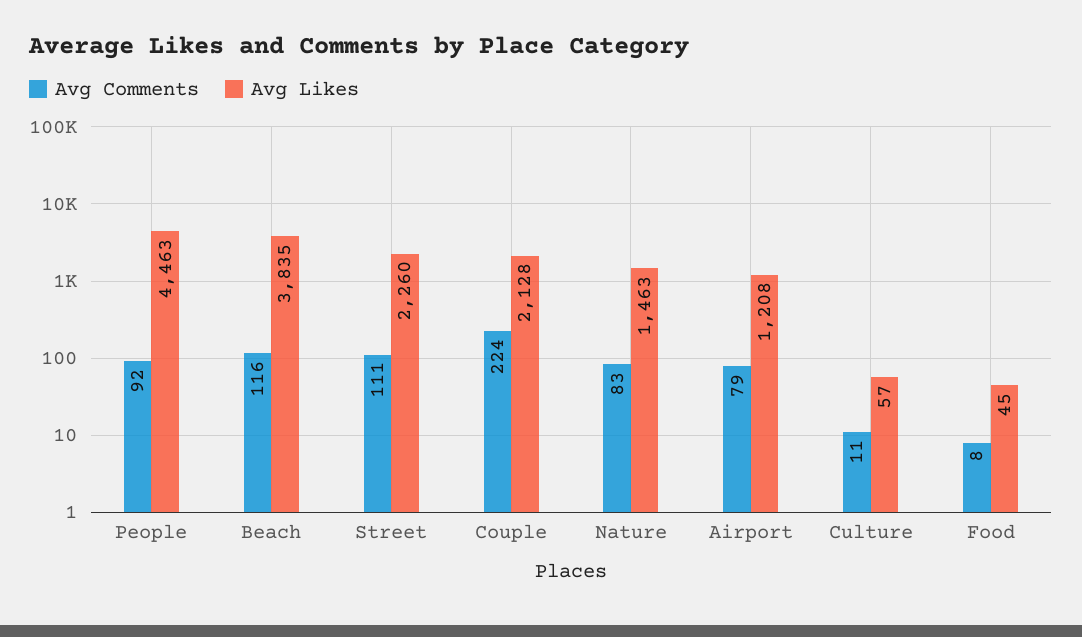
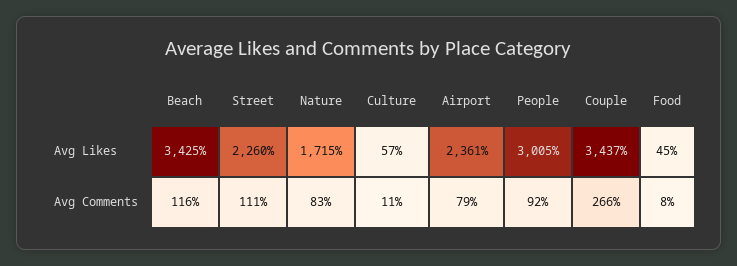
Avg Likes, People: 4463 -> 3005
Avg Likes, Beach: 3835 -> 3425
Avg Comments, Couple: 224 -> 266
Avg Likes, Couple: 2128 -> 3437
Avg Likes, Nature: 1463 -> 1715
Avg Likes, Airport: 1208 -> 2361

